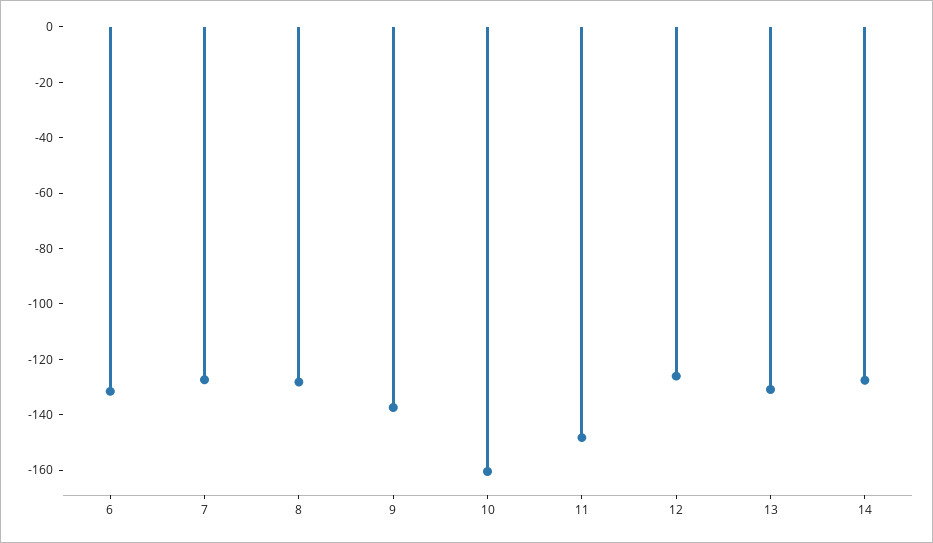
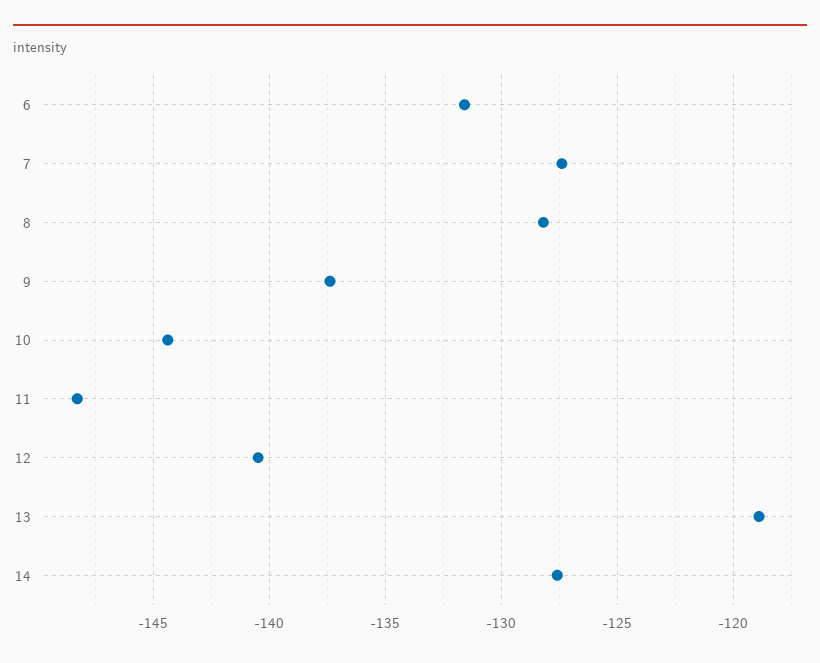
10: -160 -> -144.5
12: -125 -> -140.5
13: -130 -> -119

